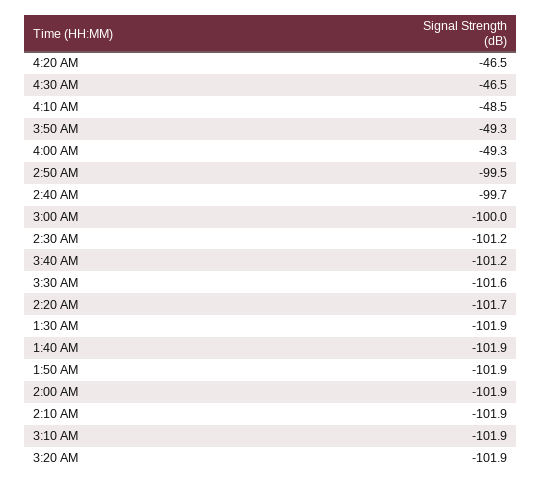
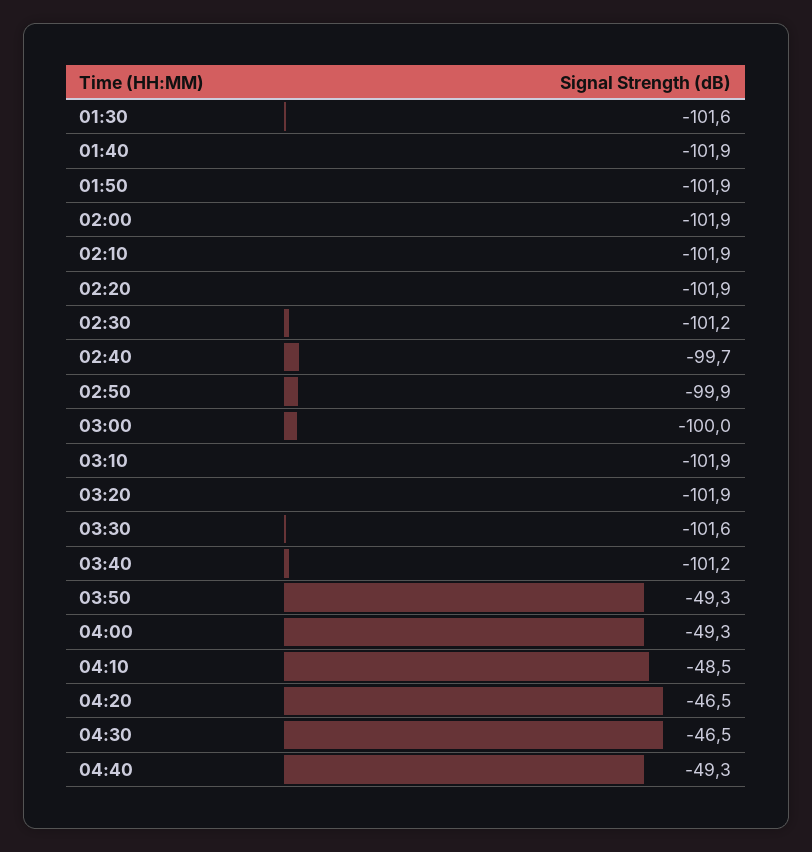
2:50 AM: -99.5 -> -99.9
2:20 AM: -101.7 -> -101.9
1:30 AM: -101.9 -> -101.6
04:40: none -> -49.3

